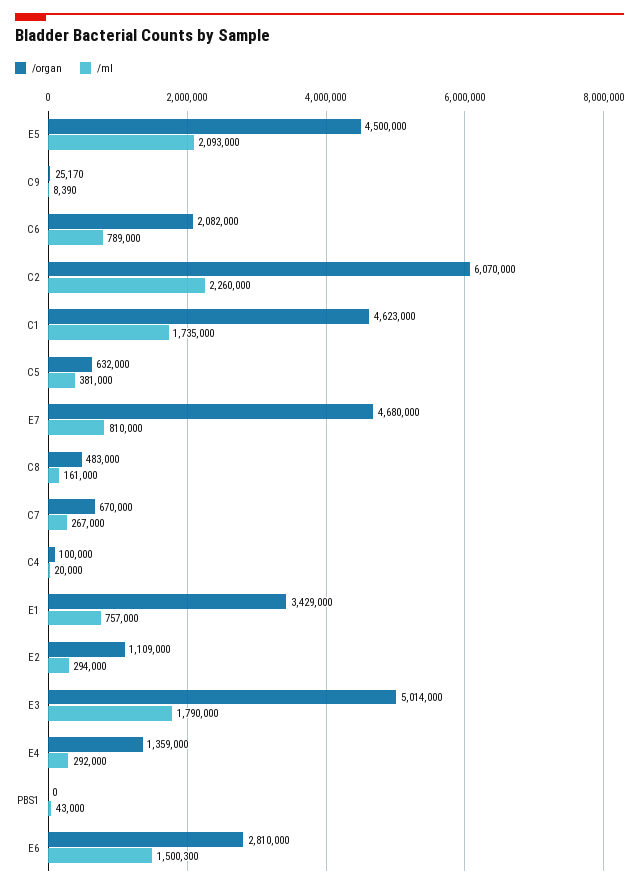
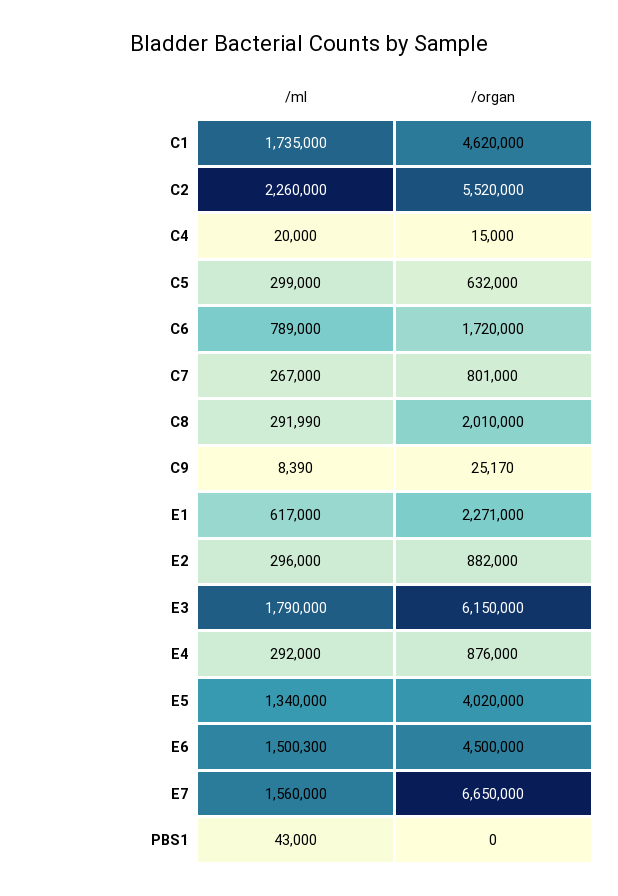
/organ, E5: 4500000 -> 4020000
/ml, E5: 2093000 -> 1340000
/organ, C6: 2082000 -> 1720000
/organ, C2: 6070000 -> 5520000
/organ, C1: 4623000 -> 4620000
/ml, C5: 381000 -> 299000
/organ, E7: 4680000 -> 6650000
/ml, E7: 810000 -> 1560000
/organ, C8: 483000 -> 2010000
/ml, C8: 161000 -> 291990
/organ, C7: 670000 -> 801000
/organ, C4: 100000 -> 15000
/organ, E1: 3429000 -> 2271000
/ml, E1: 757000 -> 617000
/organ, E2: 1109000 -> 882000
/ml, E2: 294000 -> 296000
/organ, E3: 5014000 -> 6150000
/organ, E4: 1359000 -> 876000
/organ, E6: 2810000 -> 4500000

